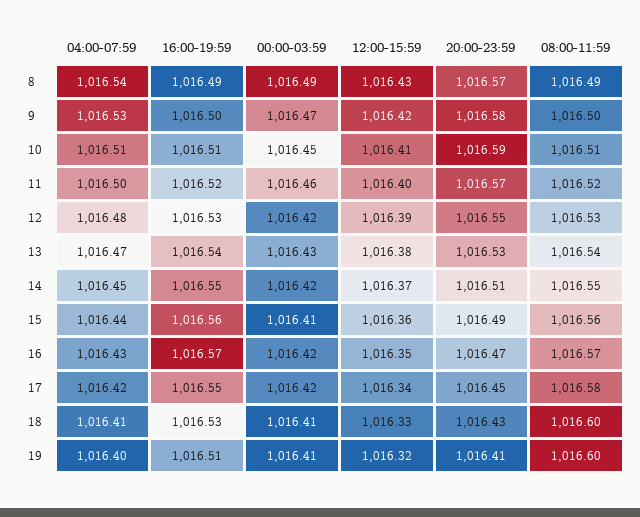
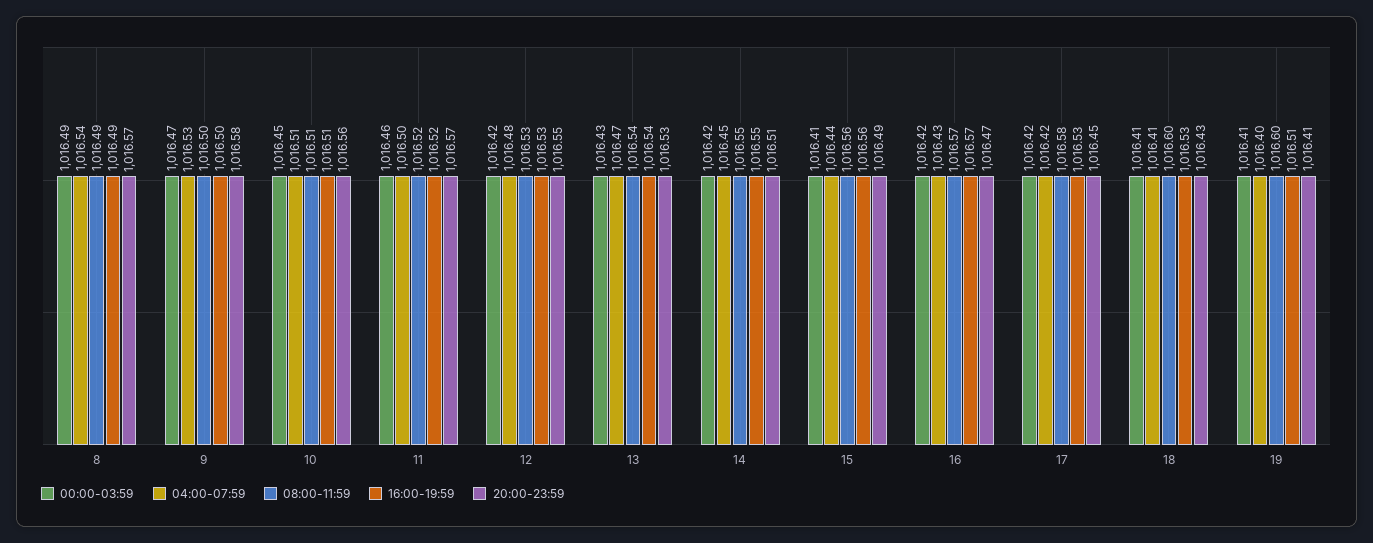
12:00-15:59, 8: 1016.43 -> none
12:00-15:59, 9: 1016.42 -> none
12:00-15:59, 10: 1016.41 -> none
20:00-23:59, 10: 1016.59 -> 1016.56
12:00-15:59, 11: 1016.4 -> none
12:00-15:59, 12: 1016.39 -> none
12:00-15:59, 13: 1016.38 -> none
12:00-15:59, 14: 1016.37 -> none
12:00-15:59, 15: 1016.36 -> none
12:00-15:59, 16: 1016.35 -> none
16:00-19:59, 17: 1016.55 -> 1016.53
12:00-15:59, 17: 1016.34 -> none
12:00-15:59, 18: 1016.33 -> none
12:00-15:59, 19: 1016.32 -> none

